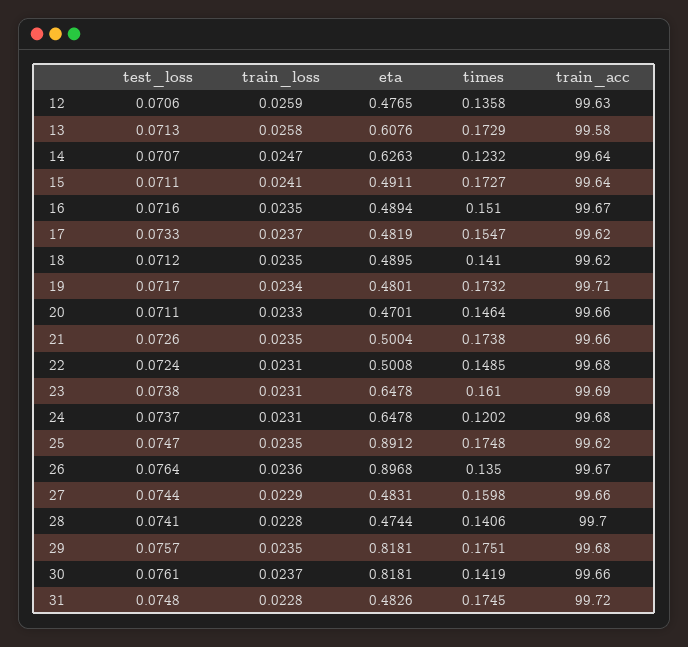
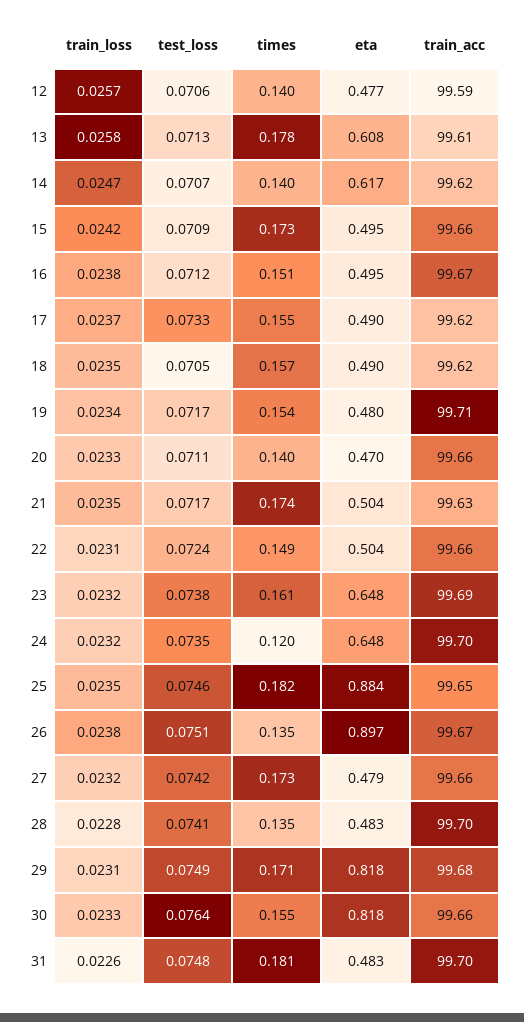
train_loss, 12: 0.0259 -> 0.0257
times, 12: 0.1358 -> 0.14
train_acc, 12: 99.63 -> 99.59
times, 13: 0.1729 -> 0.178
train_acc, 13: 99.58 -> 99.61
eta, 14: 0.6263 -> 0.617
times, 14: 0.1232 -> 0.14
train_acc, 14: 99.64 -> 99.62
test_loss, 15: 0.0711 -> 0.0709
train_loss, 15: 0.0241 -> 0.0242
eta, 15: 0.4911 -> 0.495
train_acc, 15: 99.64 -> 99.66
test_loss, 16: 0.0716 -> 0.0712
train_loss, 16: 0.0235 -> 0.0238
eta, 16: 0.4894 -> 0.495
eta, 17: 0.4819 -> 0.49
test_loss, 18: 0.0712 -> 0.0705
times, 18: 0.141 -> 0.157
times, 19: 0.1732 -> 0.154
times, 20: 0.1464 -> 0.14
test_loss, 21: 0.0726 -> 0.0717
eta, 21: 0.5004 -> 0.504
train_acc, 21: 99.66 -> 99.63
eta, 22: 0.5008 -> 0.504
train_acc, 22: 99.68 -> 99.66
train_loss, 23: 0.0231 -> 0.0232
test_loss, 24: 0.0737 -> 0.0735
train_loss, 24: 0.0231 -> 0.0232
train_acc, 24: 99.68 -> 99.7
test_loss, 25: 0.0747 -> 0.0746
eta, 25: 0.8912 -> 0.884
times, 25: 0.1748 -> 0.182
train_acc, 25: 99.62 -> 99.65
test_loss, 26: 0.0764 -> 0.0751
train_loss, 26: 0.0236 -> 0.0238
test_loss, 27: 0.0744 -> 0.0742
train_loss, 27: 0.0229 -> 0.0232
eta, 27: 0.4831 -> 0.479
times, 27: 0.1598 -> 0.173
eta, 28: 0.4744 -> 0.483
times, 28: 0.1406 -> 0.135
test_loss, 29: 0.0757 -> 0.0749
train_loss, 29: 0.0235 -> 0.0231
times, 29: 0.1751 -> 0.171
test_loss, 30: 0.0761 -> 0.0764
train_loss, 30: 0.0237 -> 0.0233
times, 30: 0.1419 -> 0.155
train_loss, 31: 0.0228 -> 0.0226
times, 31: 0.1745 -> 0.181
train_acc, 31: 99.72 -> 99.7

